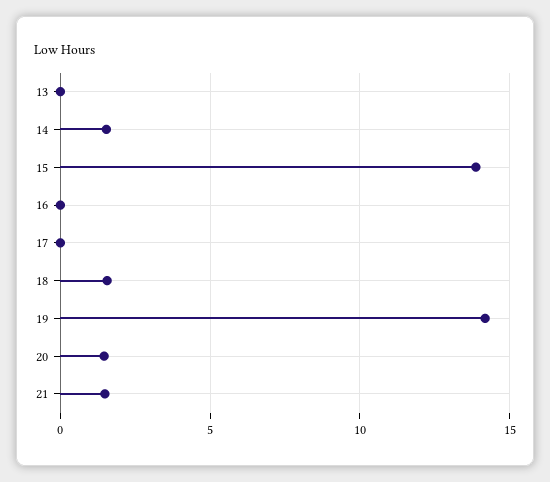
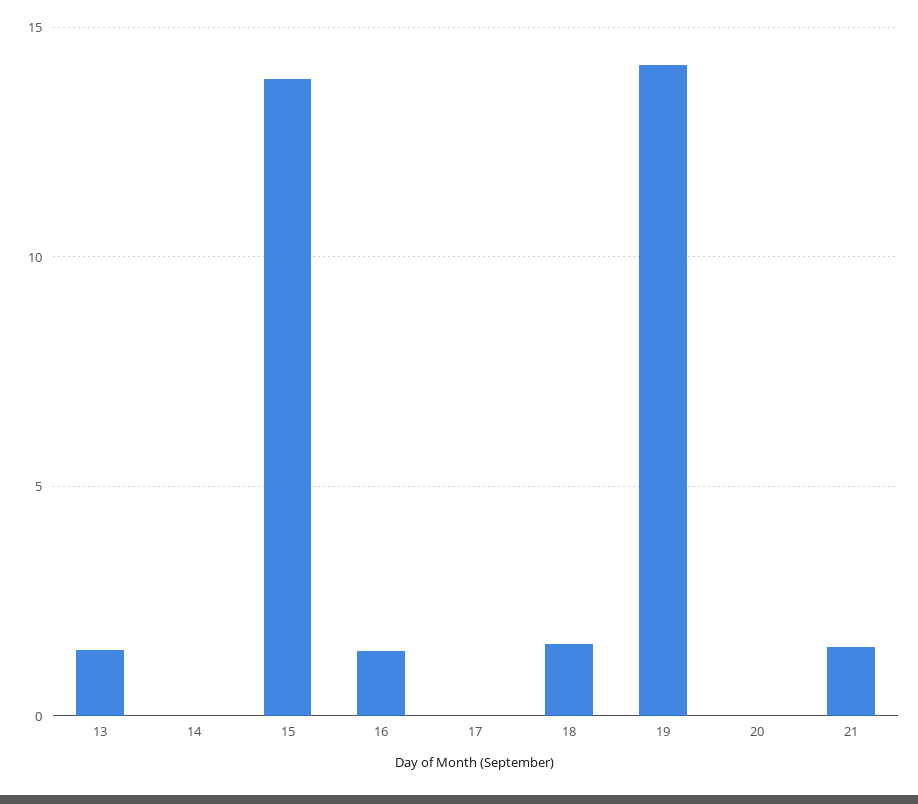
13: 0 -> 1.5
14: 1.5 -> 0
16: 0 -> 1.5
20: 1.5 -> 0

